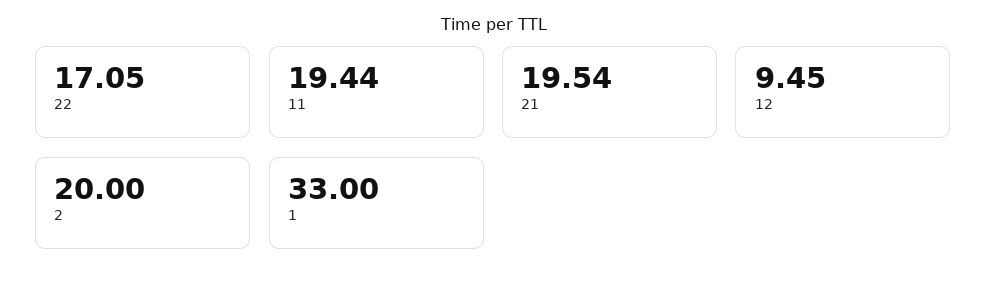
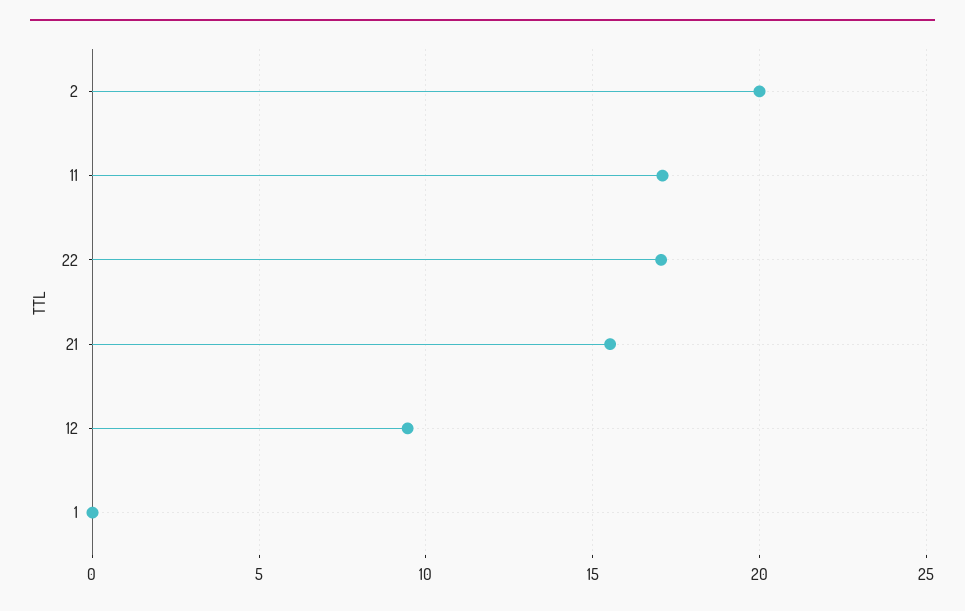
11: 19.44 -> 17
21: 19.54 -> 15.5
1: 33 -> 0

